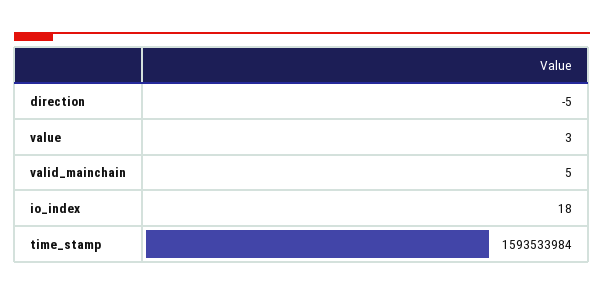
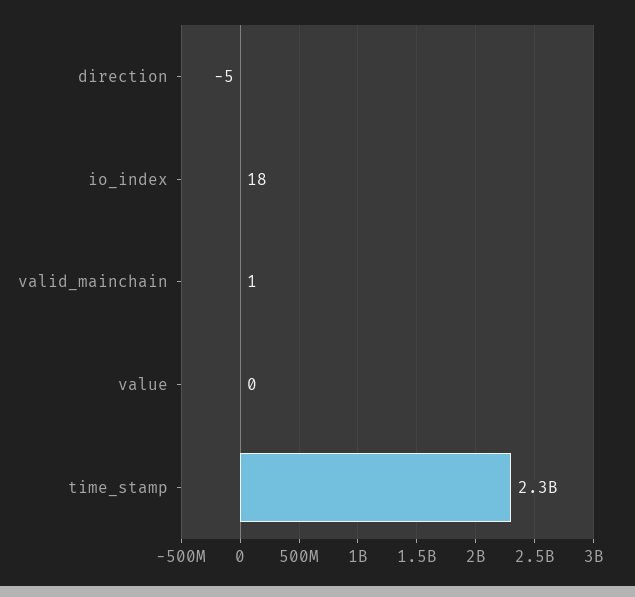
value: 3 -> 0
valid_mainchain: 5 -> 1
time_stamp: 1593533984 -> 2300000000

